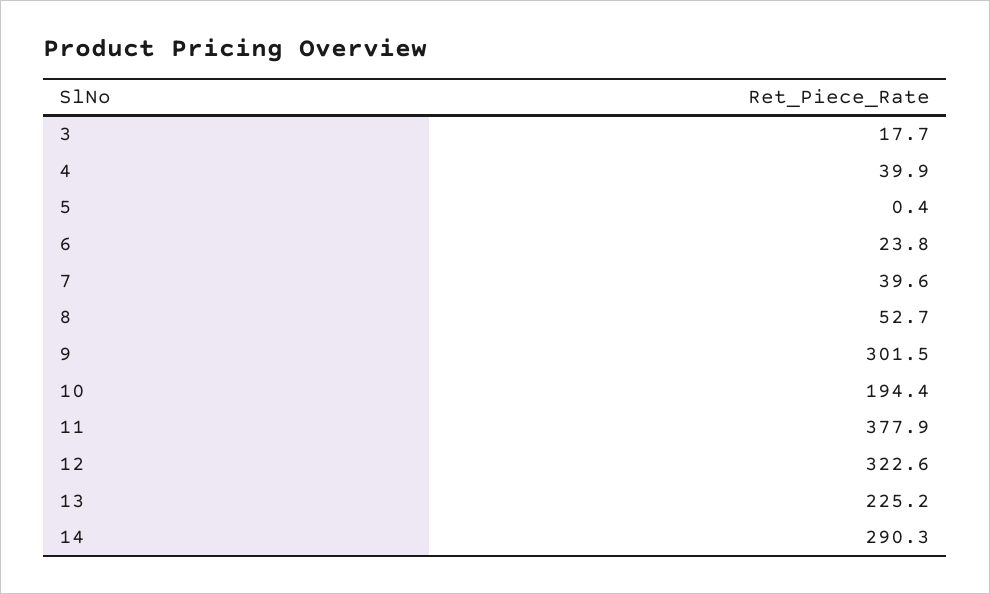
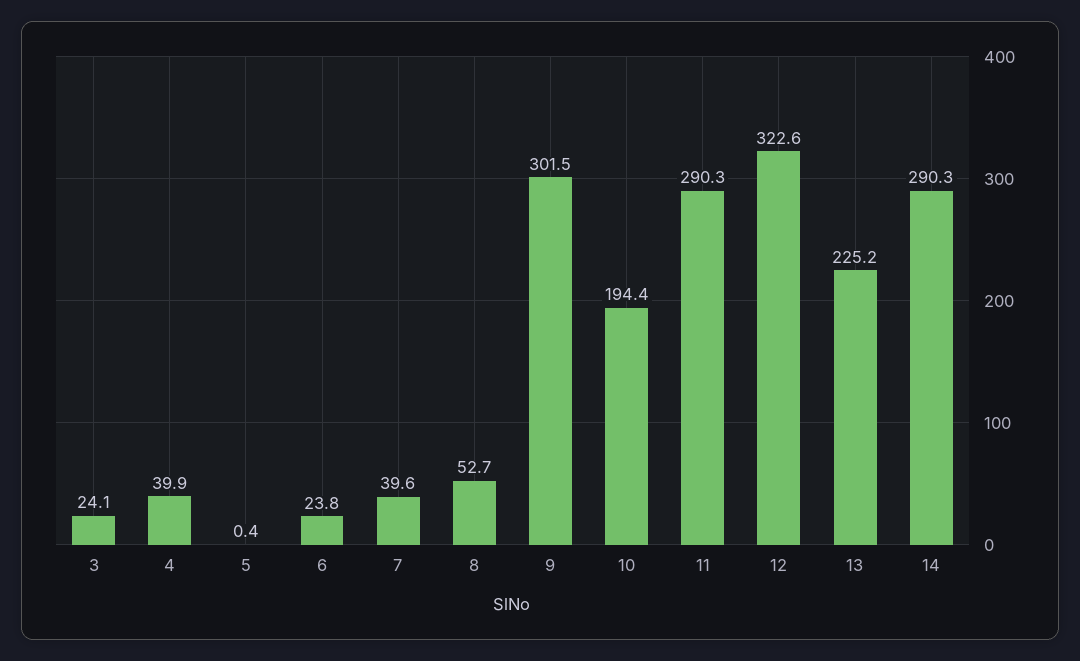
3: 17.7 -> 24.1
11: 377.9 -> 290.3

